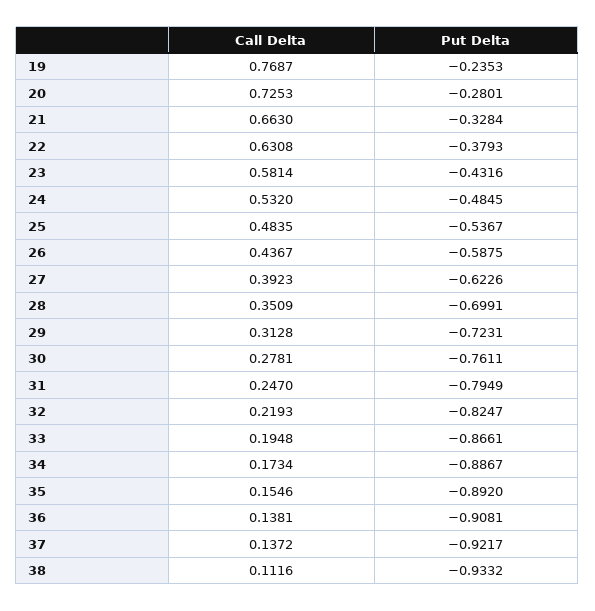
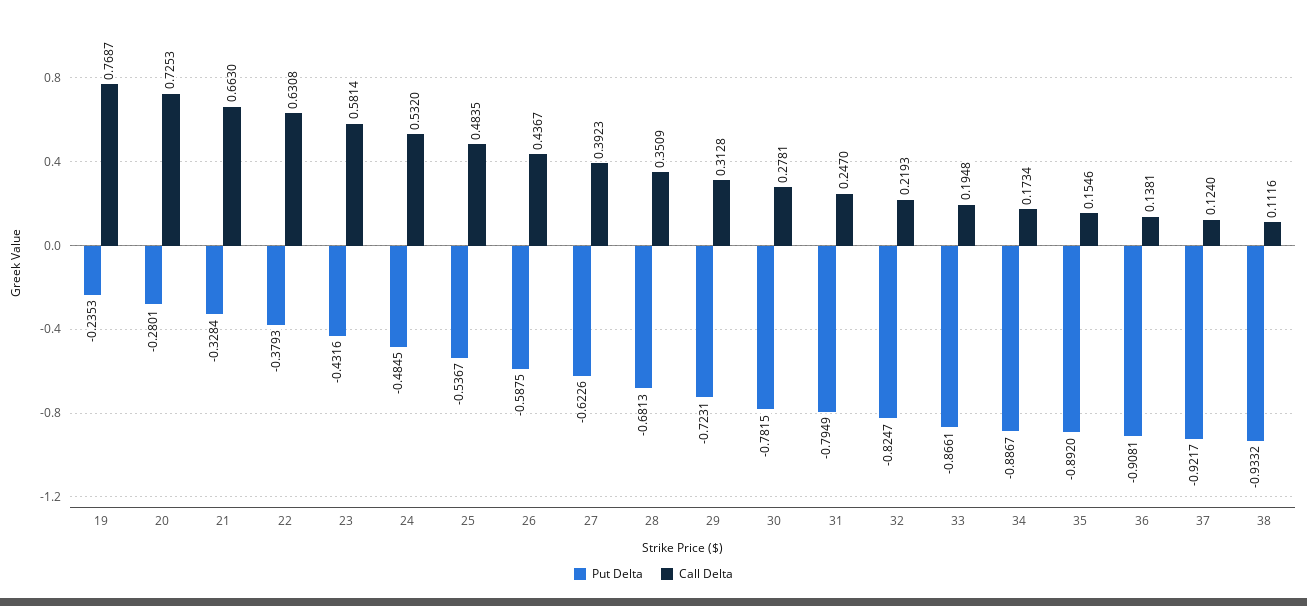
Put Delta, 28: -0.6991 -> -0.6813
Put Delta, 30: -0.7611 -> -0.7815
Call Delta, 37: 0.1372 -> 0.124

